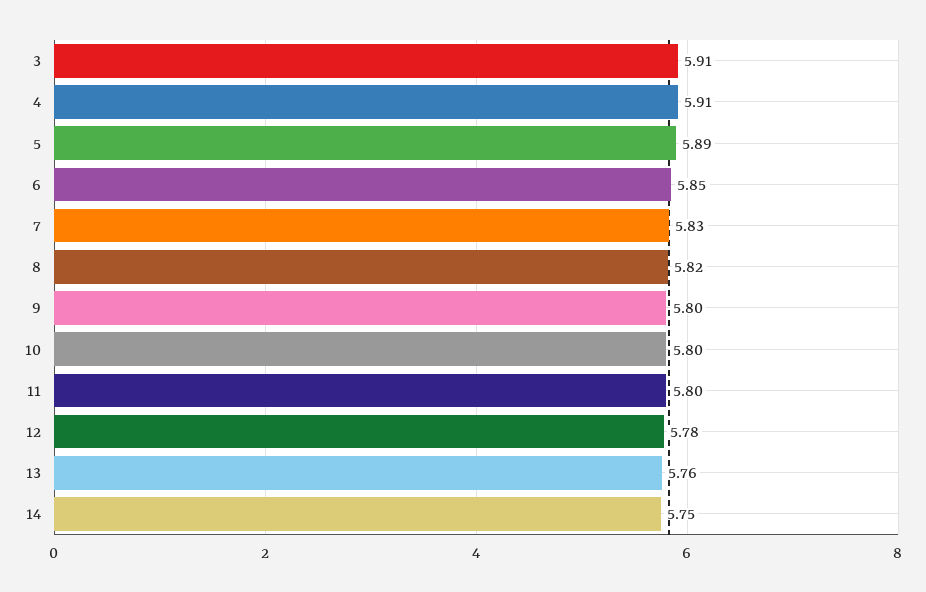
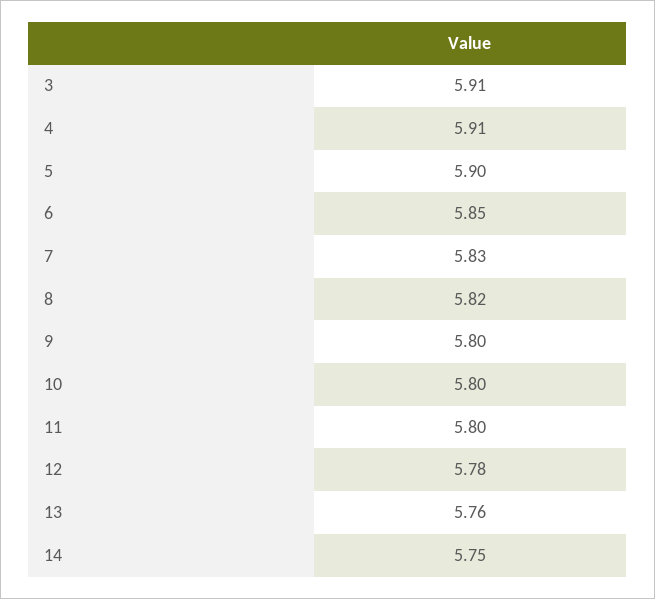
5: 5.89 -> 5.9

